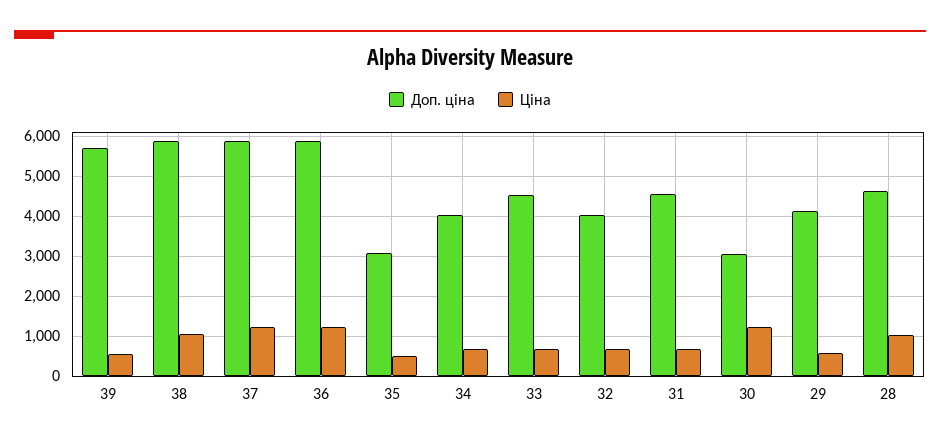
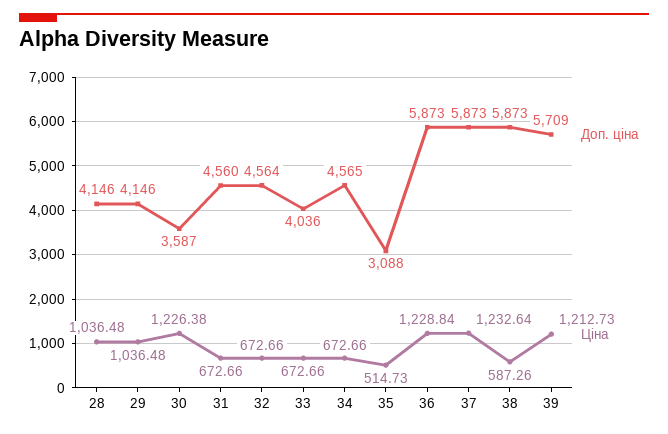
Ціна, 39: 600 -> 1212.73
Ціна, 38: 1000 -> 587.26
Доп. ціна, 34: 4000 -> 4565
Доп. ціна, 33: 4600 -> 4036
Доп. ціна, 32: 4000 -> 4564
Доп. ціна, 30: 3000 -> 3587
Ціна, 29: 600 -> 1036.48
Доп. ціна, 28: 4600 -> 4146

